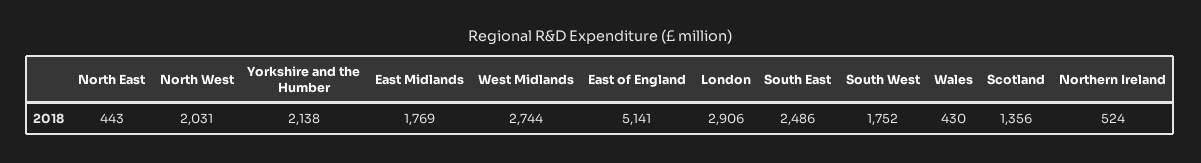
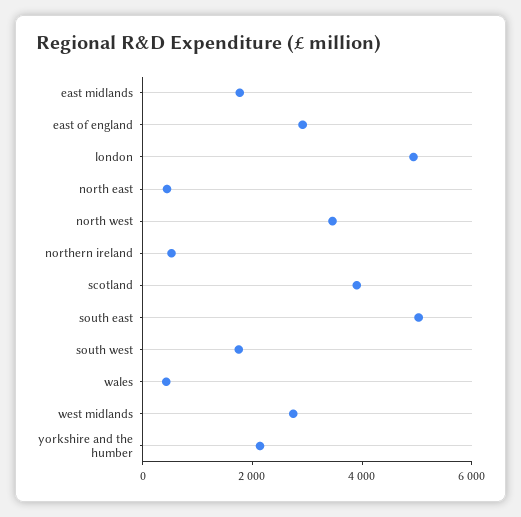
North West: 2031 -> 3500
East of England: 5141 -> 3000
London: 2906 -> 5000
South East: 2486 -> 5000
Scotland: 1356 -> 4000

